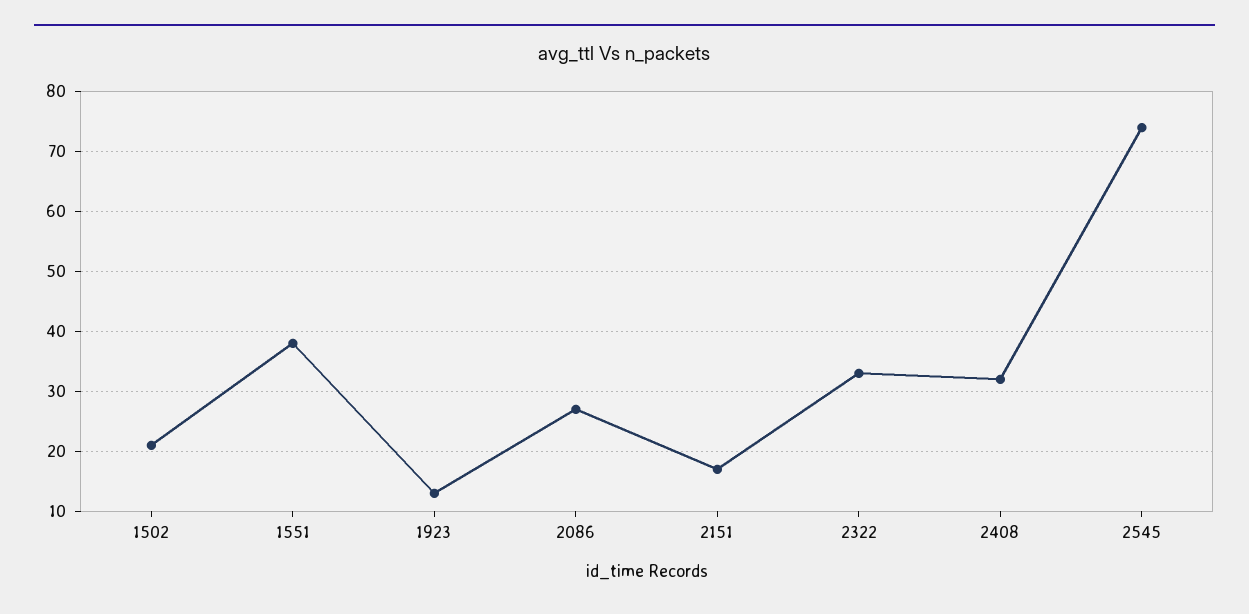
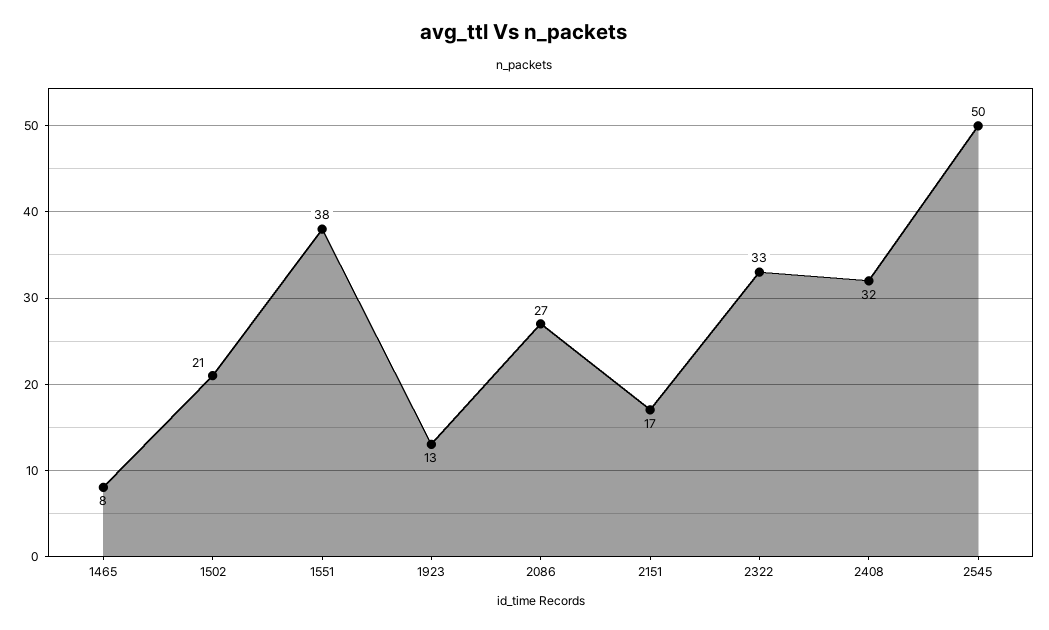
2545: 75 -> 50
1465: none -> 8

